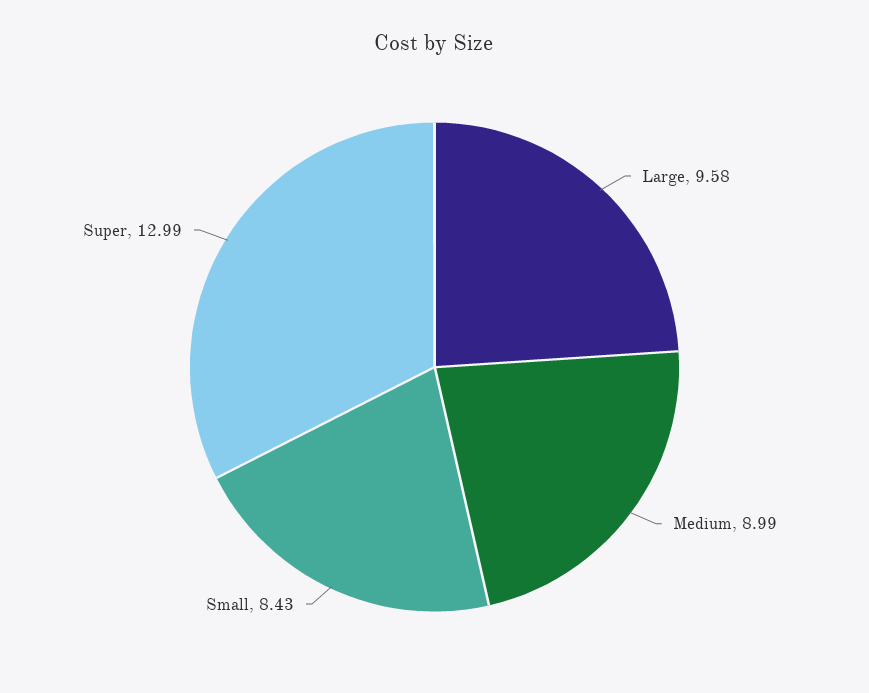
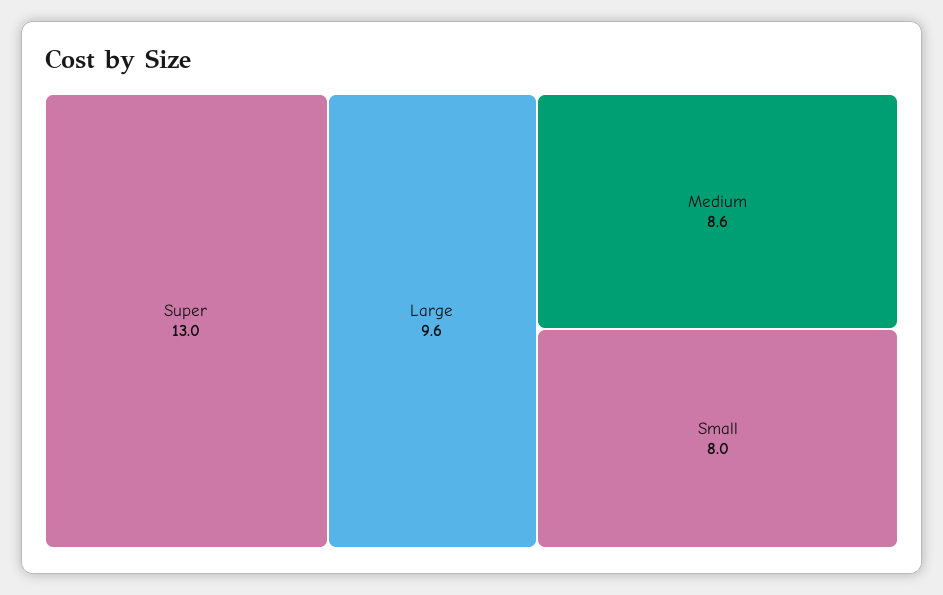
Medium: 8.99 -> 8.6
Small: 8.43 -> 8

